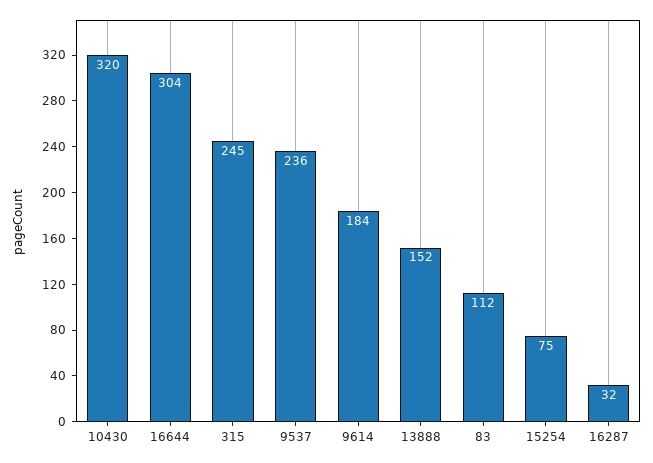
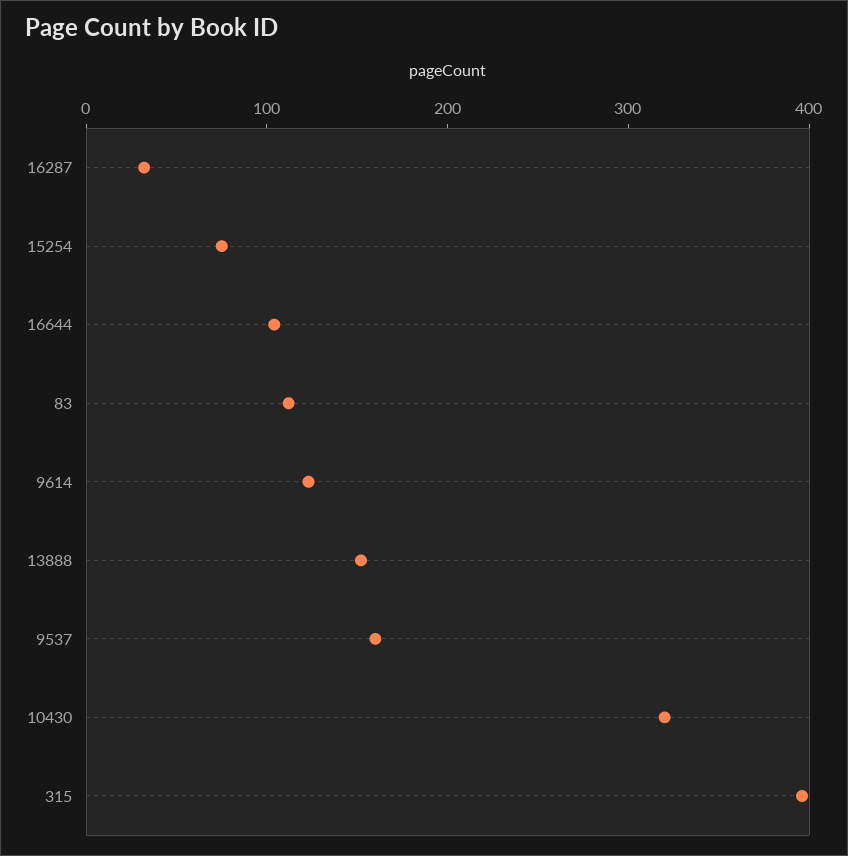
16644: 304 -> 100
315: 245 -> 400
9537: 236 -> 160
9614: 184 -> 120

